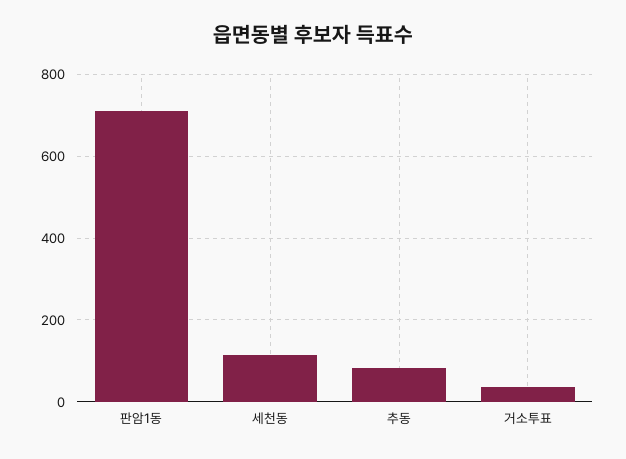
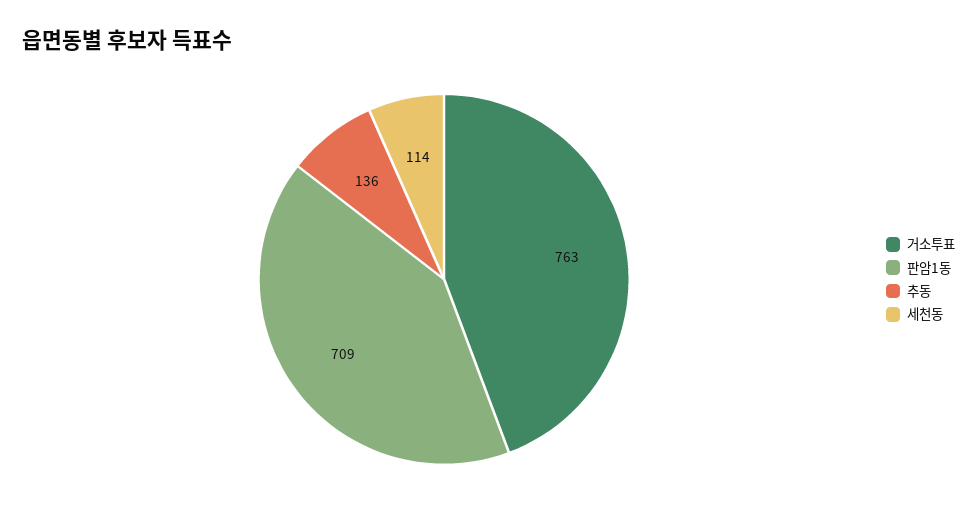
추동: 80 -> 136
거소투표: 40 -> 763

